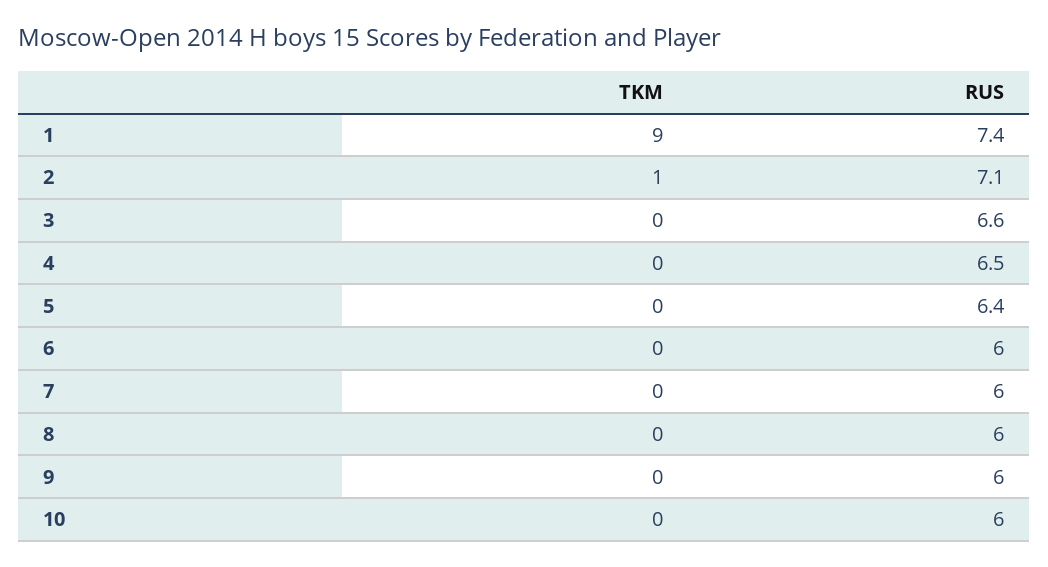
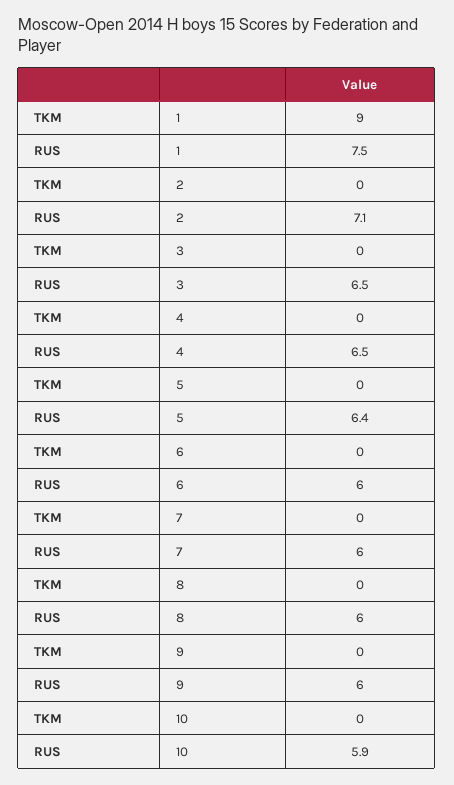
RUS, 1: 7.4 -> 7.5
TKM, 2: 1 -> 0
RUS, 3: 6.6 -> 6.5
RUS, 10: 6 -> 5.9

